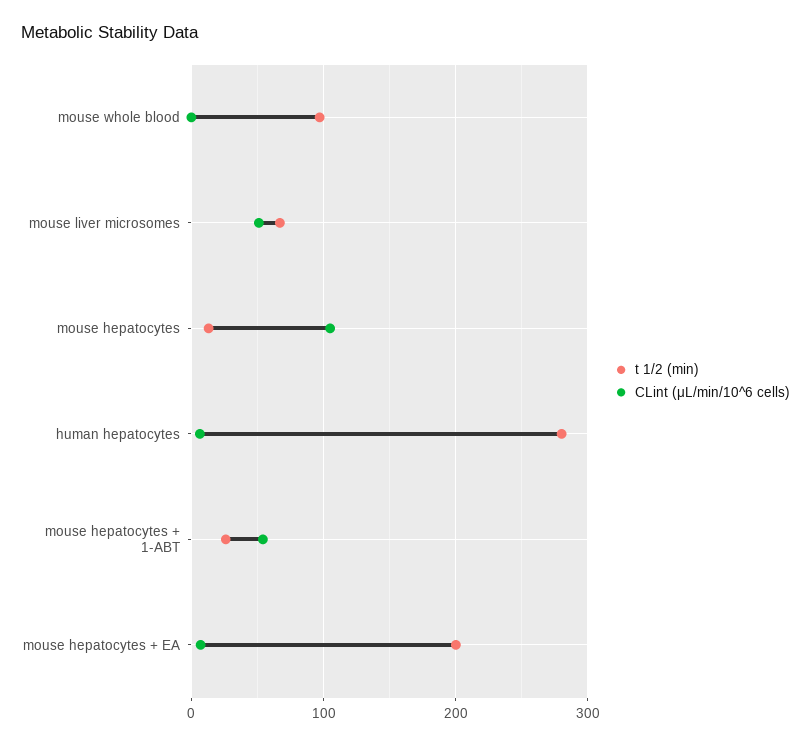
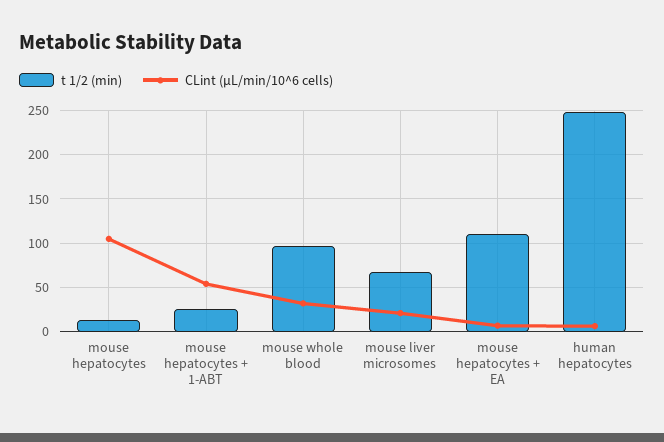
CLint (μL/min/10^6 cells), mouse whole blood: 0 -> 30
CLint (μL/min/10^6 cells), mouse liver microsomes: 50 -> 20
t 1/2 (min), human hepatocytes: 280 -> 250
t 1/2 (min), mouse hepatocytes + EA: 200 -> 110

